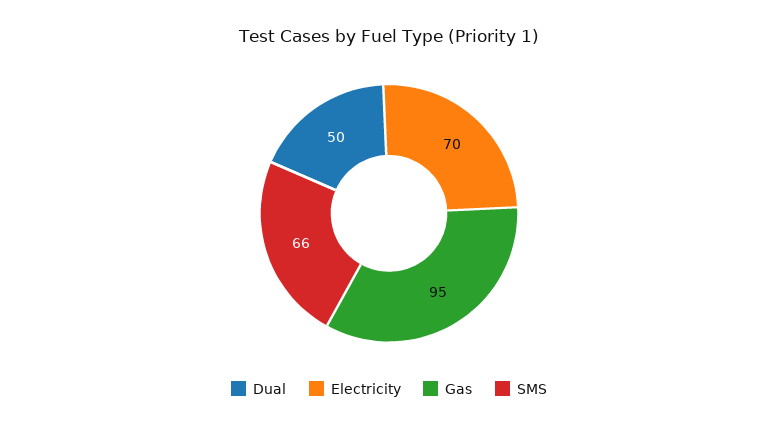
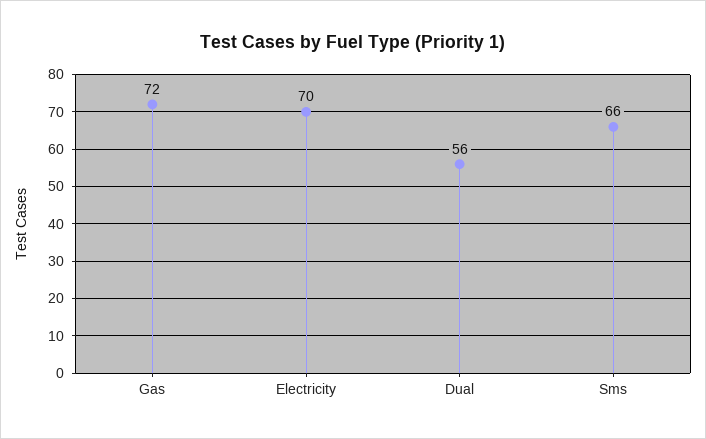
Dual: 50 -> 56
Gas: 95 -> 72

